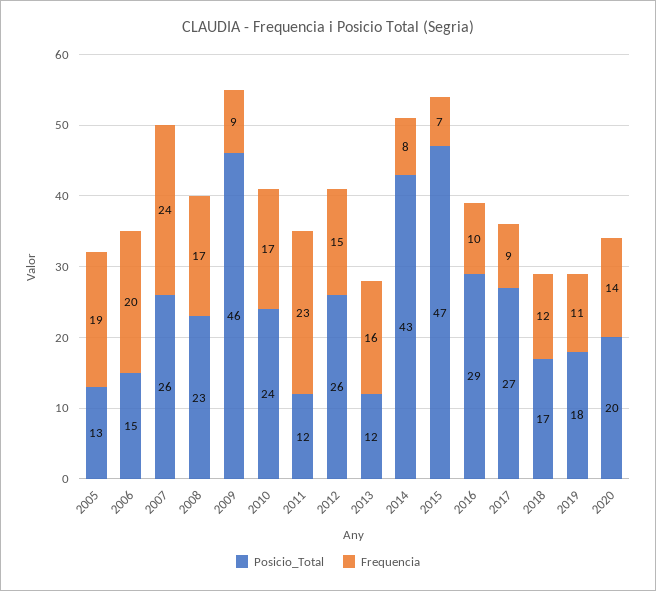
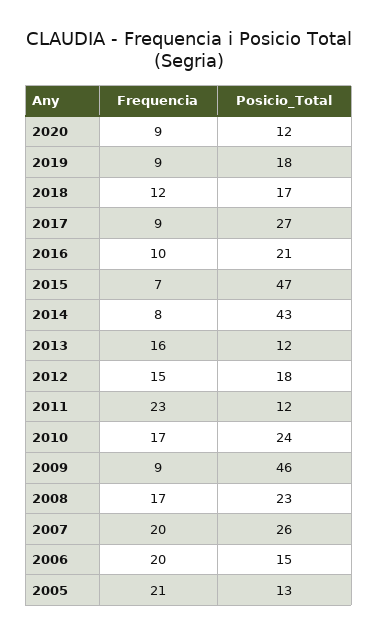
Frequencia, 2005: 19 -> 21
Frequencia, 2007: 24 -> 20
Posicio_Total, 2012: 26 -> 18
Posicio_Total, 2016: 29 -> 21
Frequencia, 2019: 11 -> 9
Posicio_Total, 2020: 20 -> 12
Frequencia, 2020: 14 -> 9

